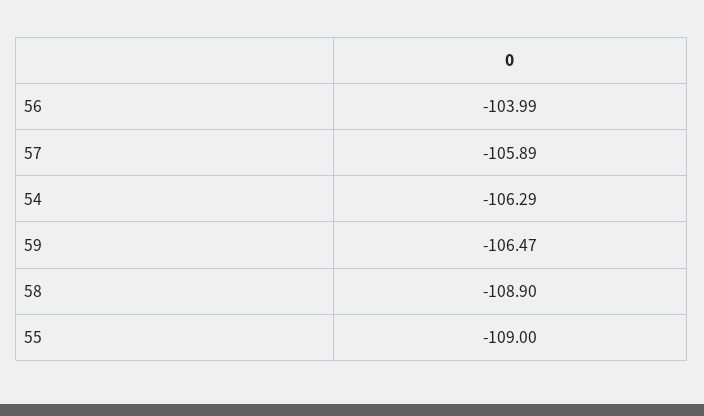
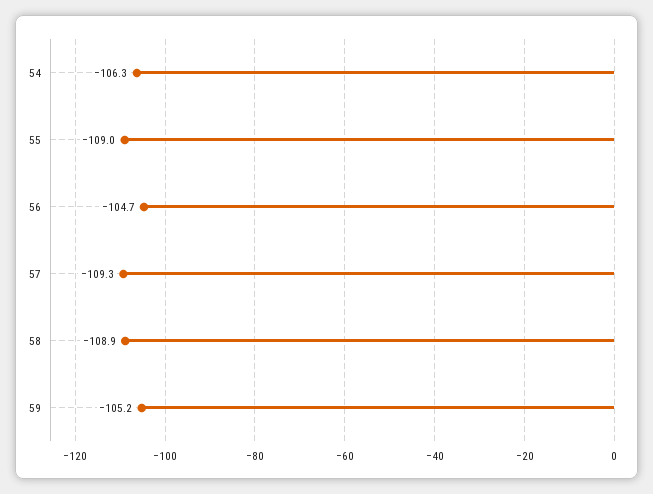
56: -103.99 -> -104.7
57: -105.89 -> -109.3
59: -106.47 -> -105.2

